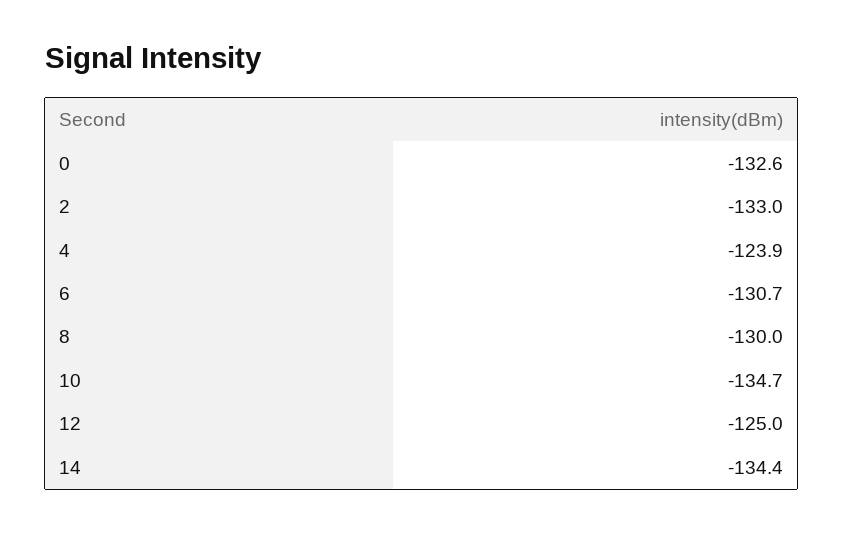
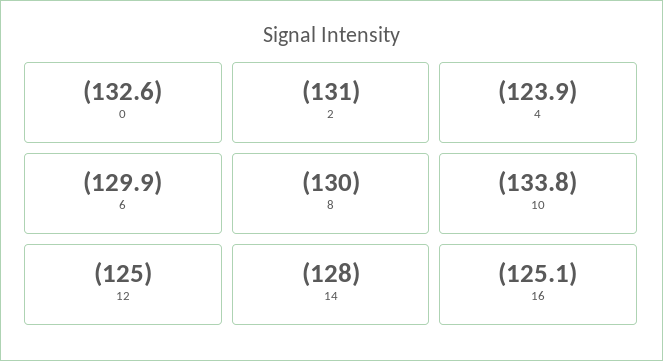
2: -133 -> -131
6: -130.7 -> -129.9
10: -134.7 -> -133.8
14: -134.4 -> -128
16: none -> -125.1

